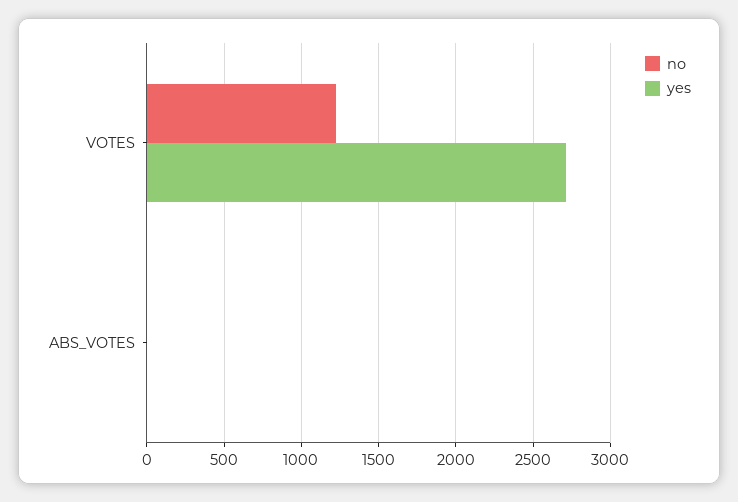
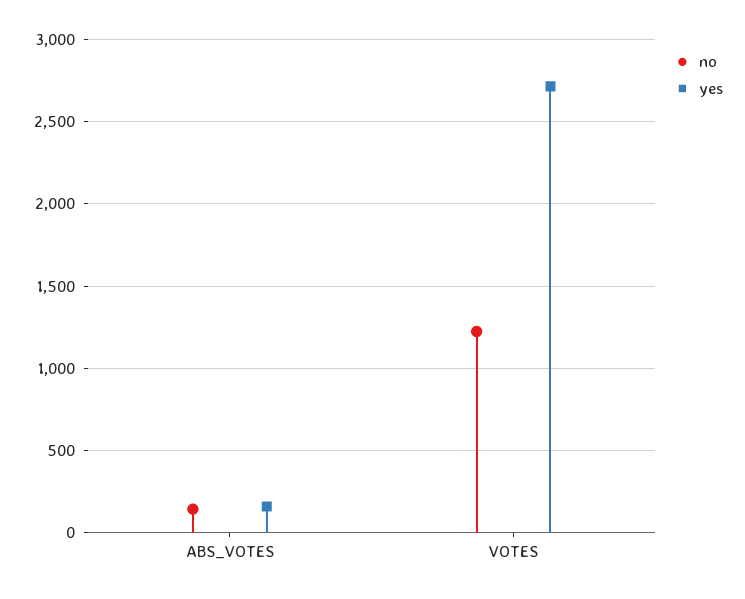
no, ABS_VOTES: 0 -> 150
yes, ABS_VOTES: 0 -> 150

